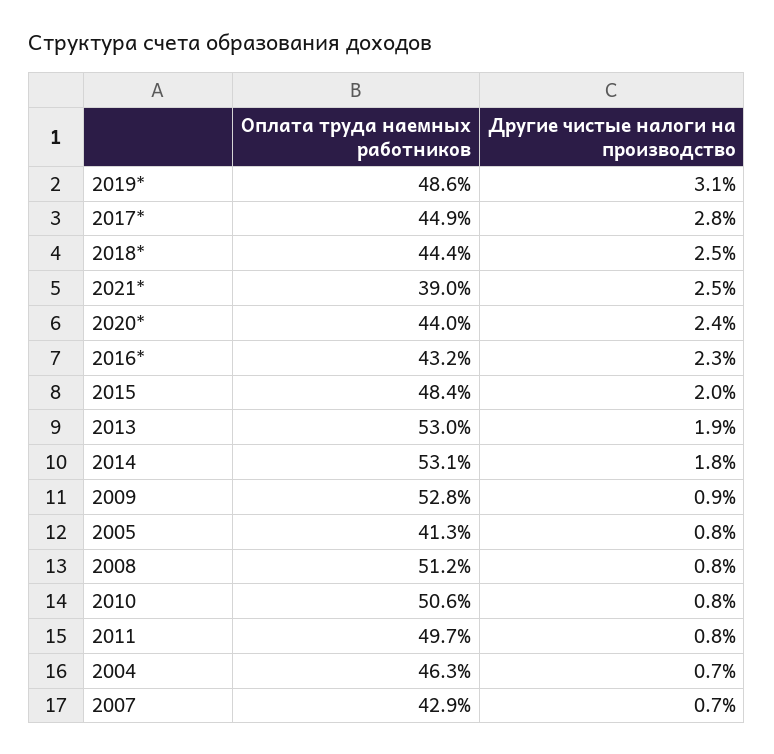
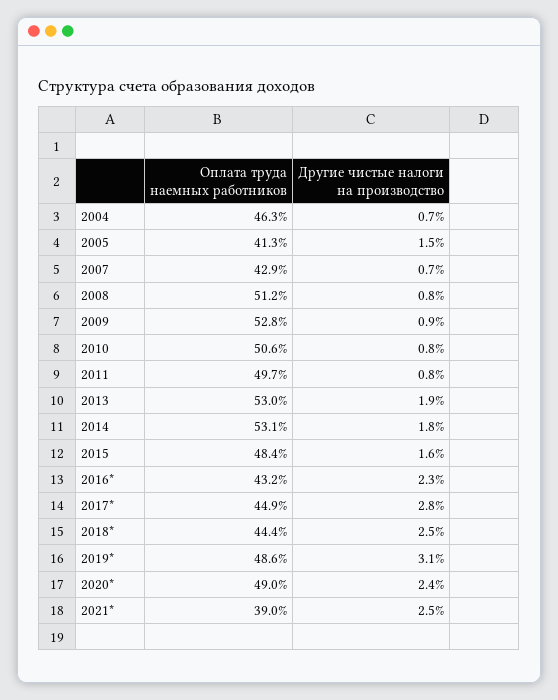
Оплата труда наемных работников, 2020*: 44 -> 49
Другие чистые налоги на производство, 2015: 2 -> 1.6
Другие чистые налоги на производство, 2005: 0.8 -> 1.5

